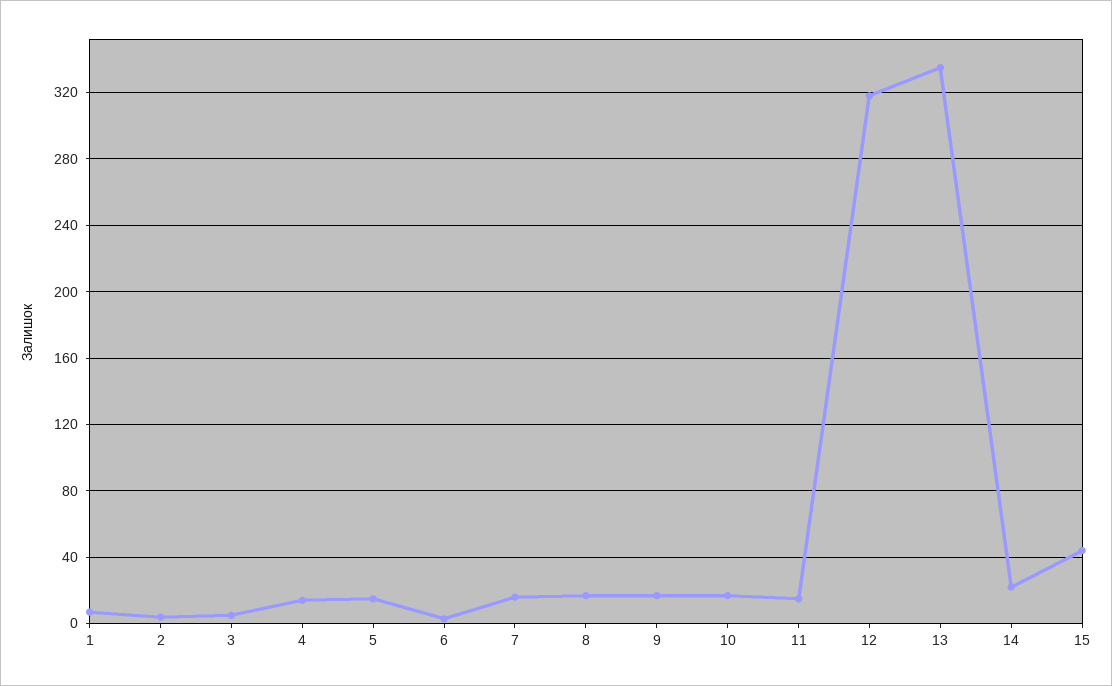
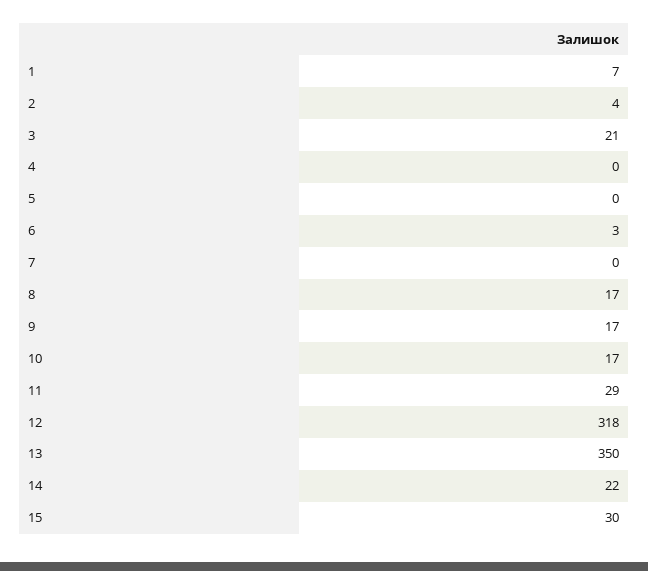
3: 5 -> 21
4: 15 -> 0
5: 15 -> 0
7: 15 -> 0
11: 15 -> 29
13: 335 -> 350
15: 45 -> 30

